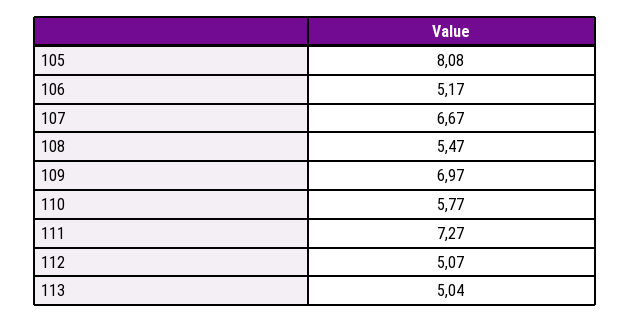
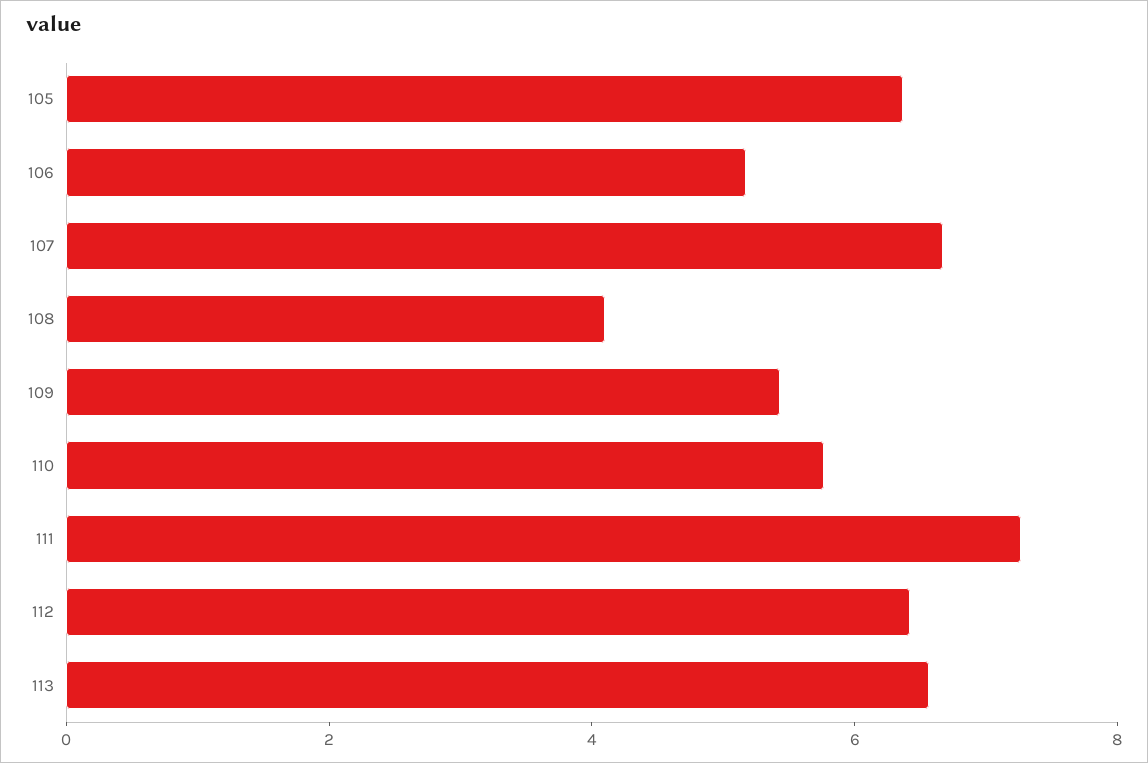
105: 8.08 -> 6.5
108: 5.47 -> 4
109: 6.97 -> 5.5
112: 5.07 -> 6.5
113: 5.04 -> 6.5

